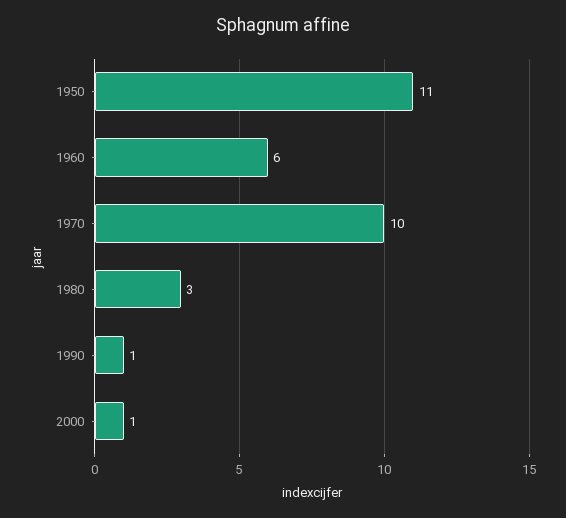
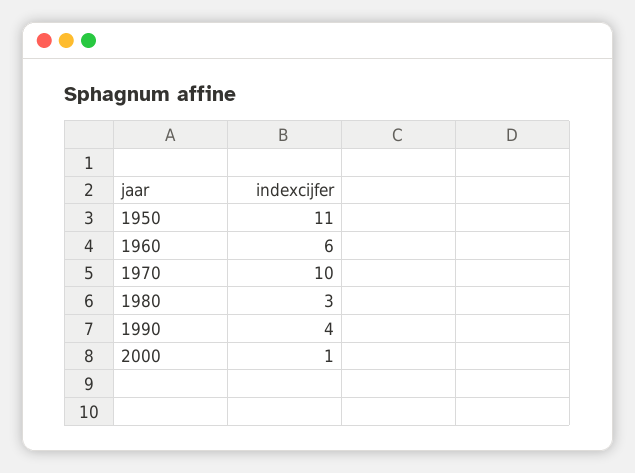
1990: 1 -> 4

